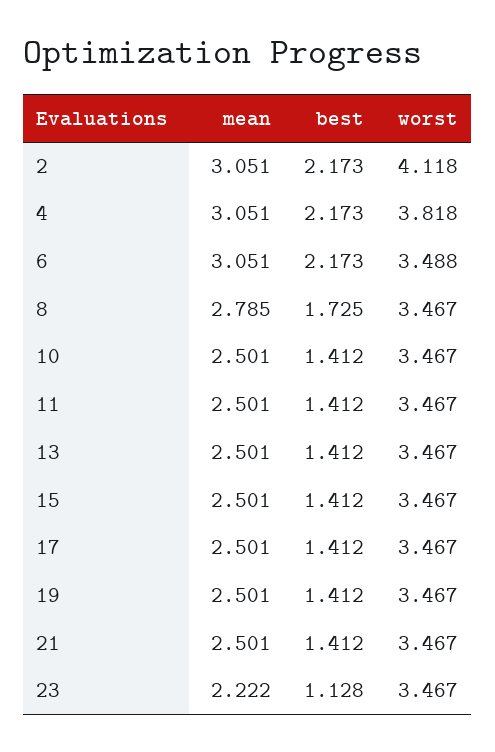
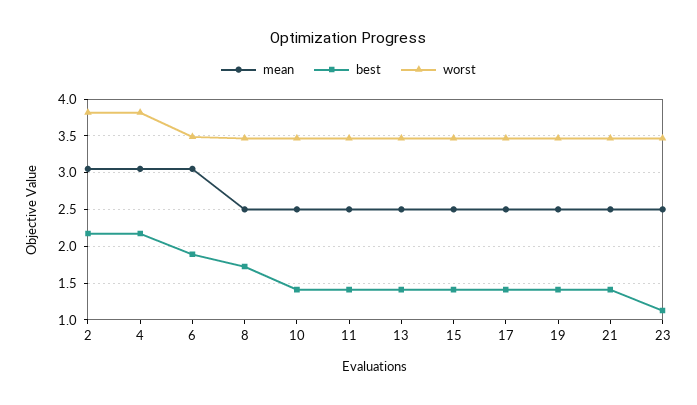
worst, 2: 4.118 -> 3.8
best, 6: 2.173 -> 1.9
mean, 8: 2.785 -> 2.5
mean, 23: 2.222 -> 2.5

